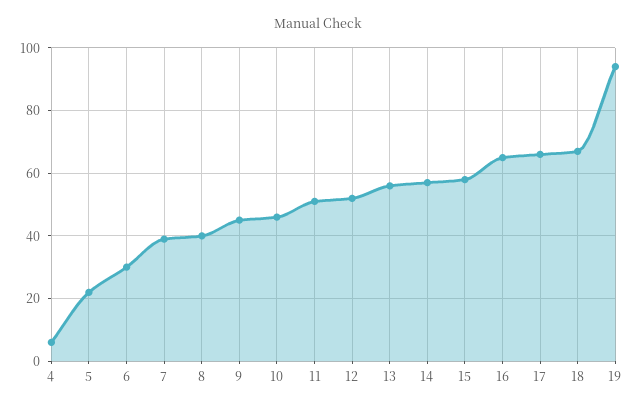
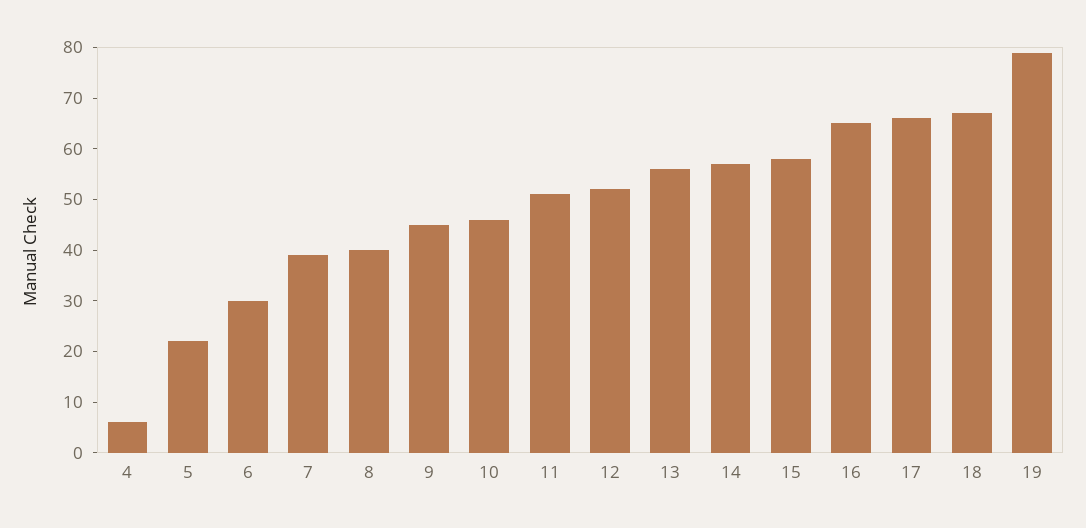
19: 95 -> 80

